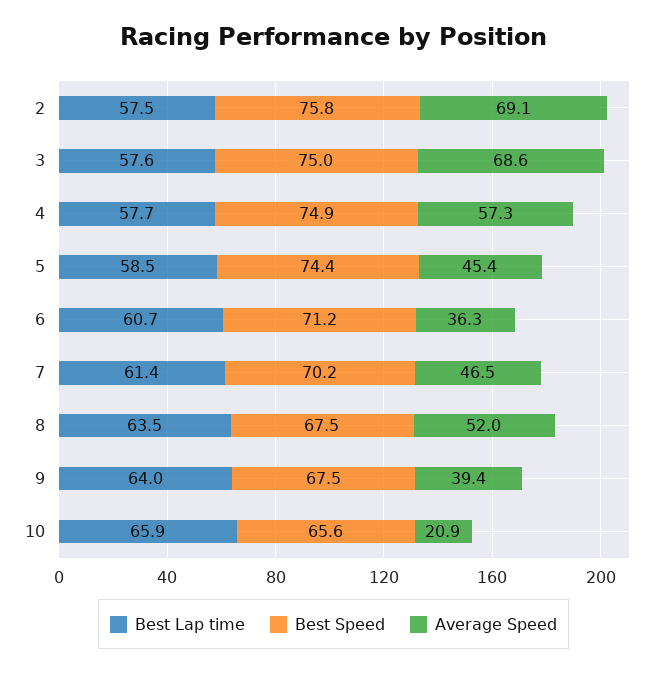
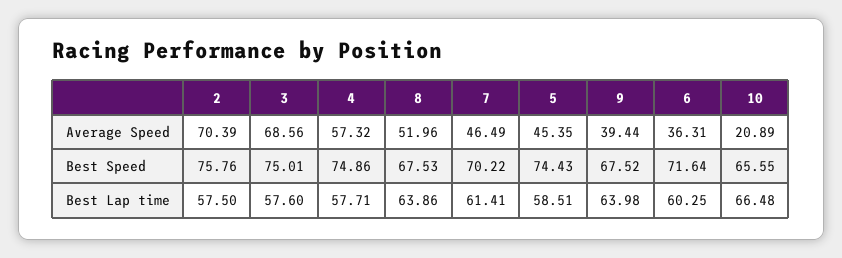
Average Speed, 2: 69.1 -> 70.39
Best Lap time, 6: 60.7 -> 60.25
Best Speed, 6: 71.2 -> 71.64
Best Lap time, 8: 63.5 -> 63.86
Best Lap time, 10: 65.9 -> 66.48

